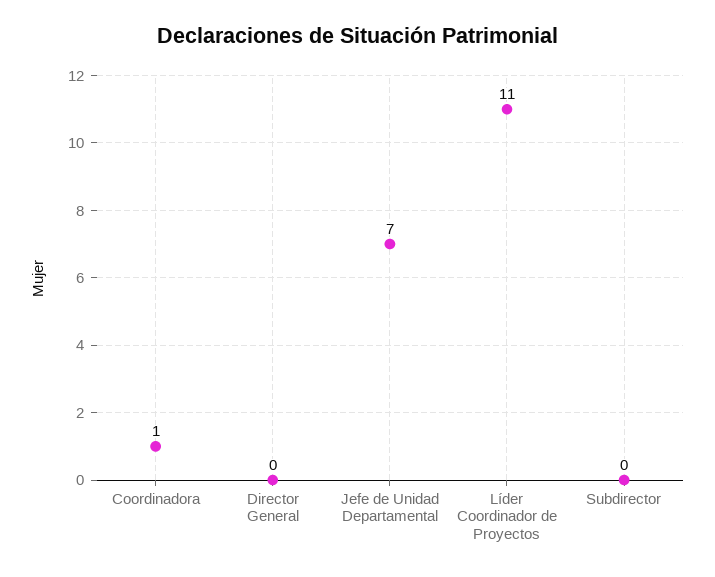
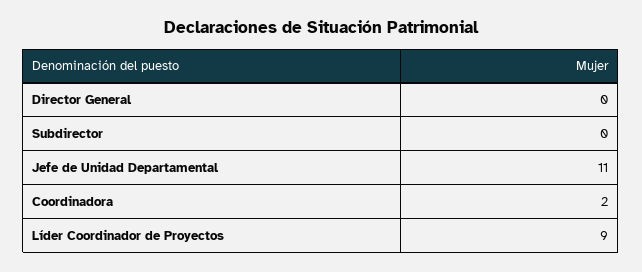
Coordinadora: 1 -> 2
Jefe de Unidad Departamental: 7 -> 11
Líder Coordinador de Proyectos: 11 -> 9

